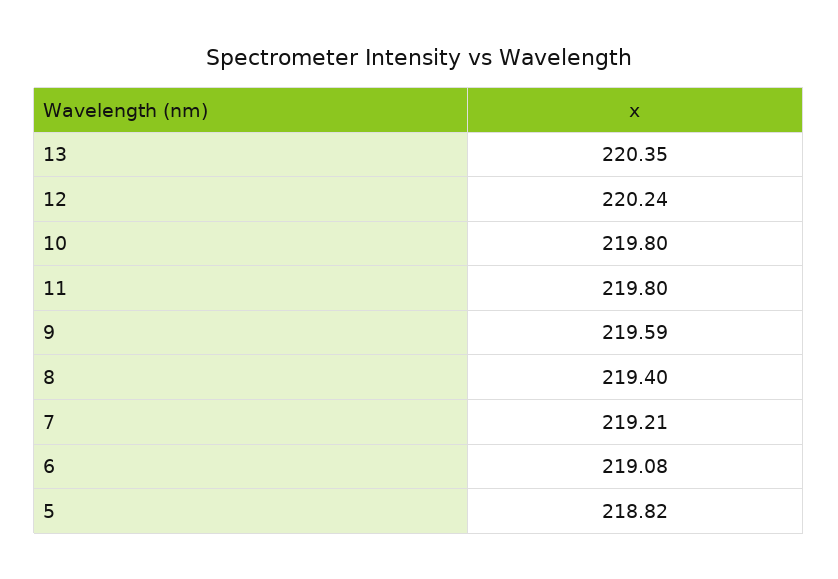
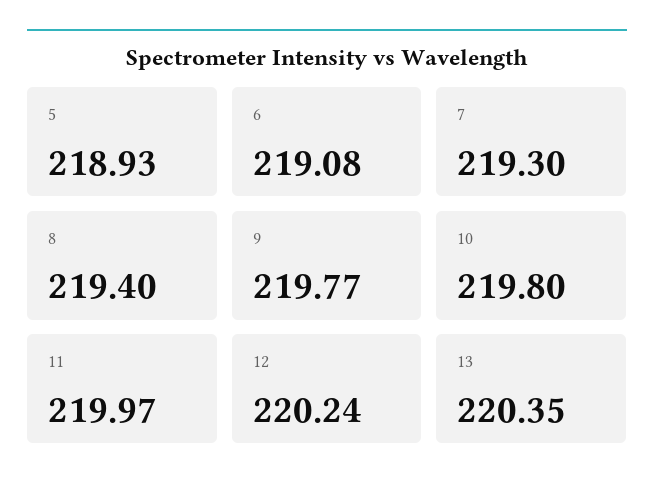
11: 219.8 -> 219.97
9: 219.59 -> 219.77
7: 219.21 -> 219.3
5: 218.82 -> 218.93

